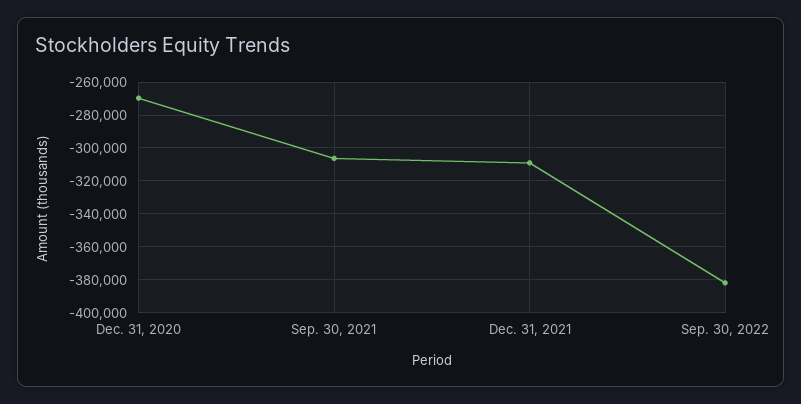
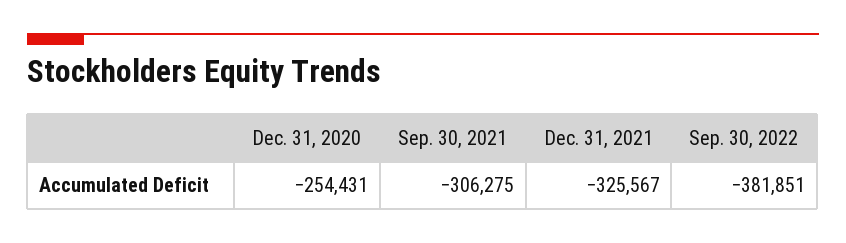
Dec. 31, 2020: -270000 -> -254431
Dec. 31, 2021: -310000 -> -325567

